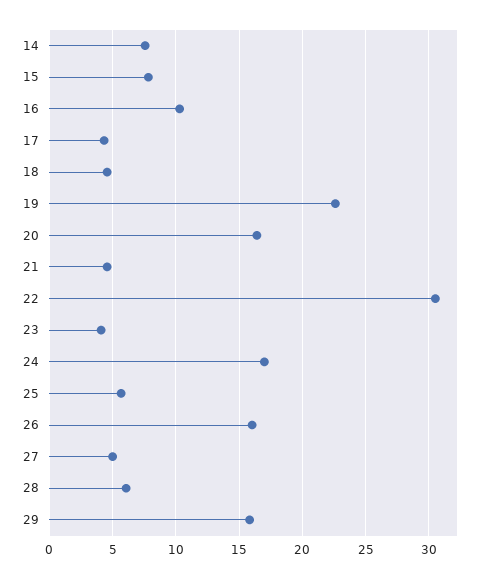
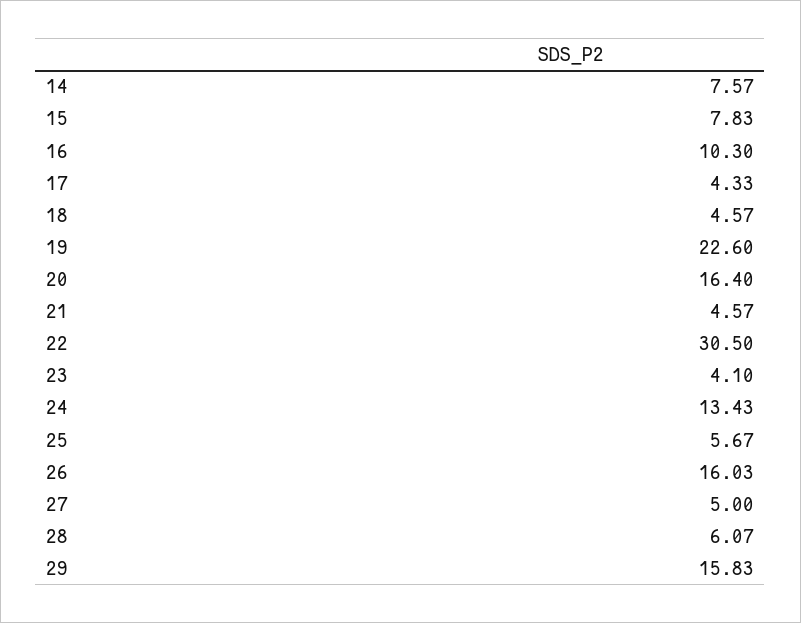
24: 17 -> 13.43

